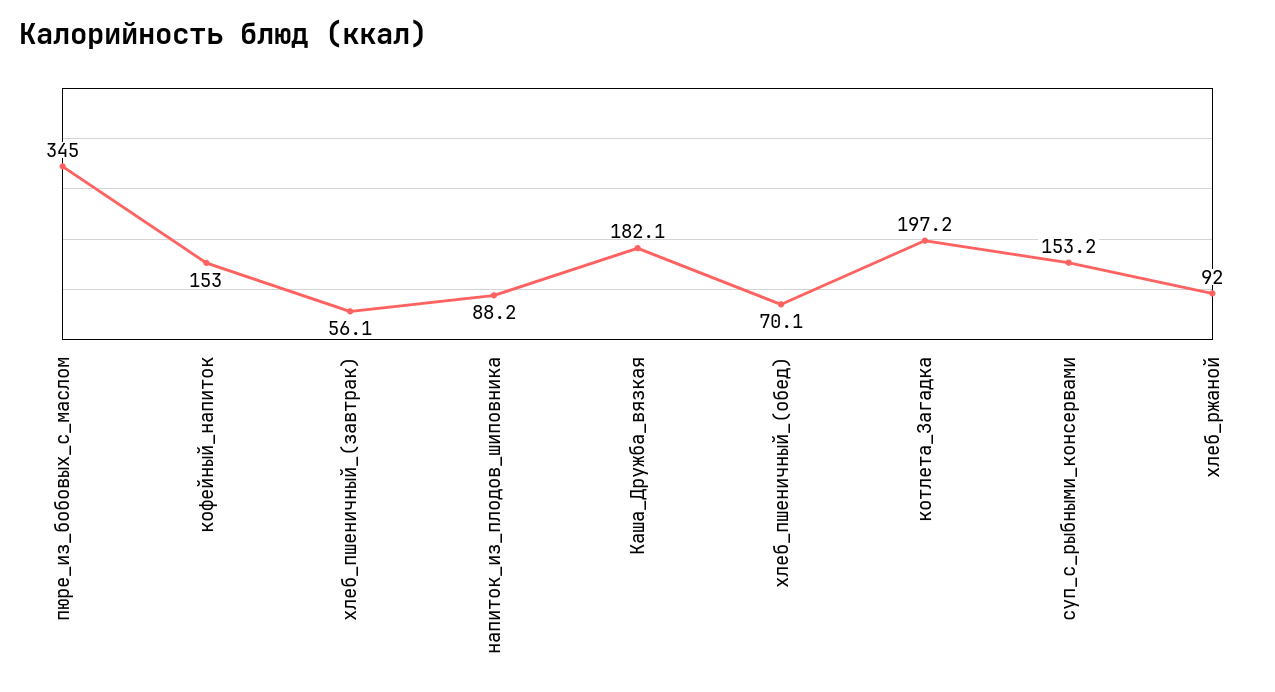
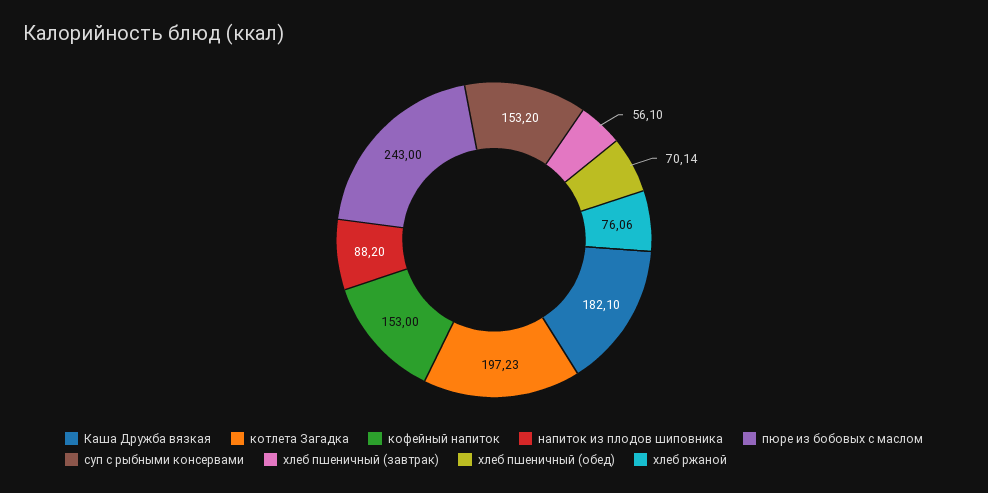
пюре_из_бобовых_с_маслом: 345 -> 243
хлеб_ржаной: 92 -> 76.06

